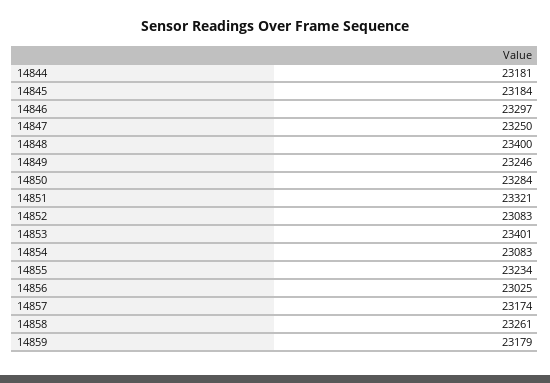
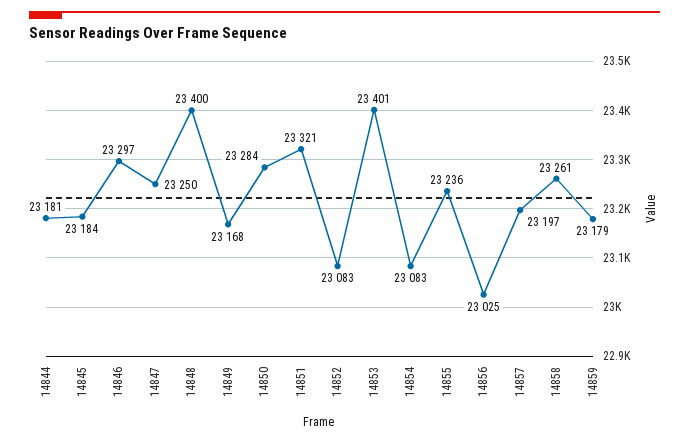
14849: 23246 -> 23168
14855: 23234 -> 23236
14857: 23174 -> 23197

